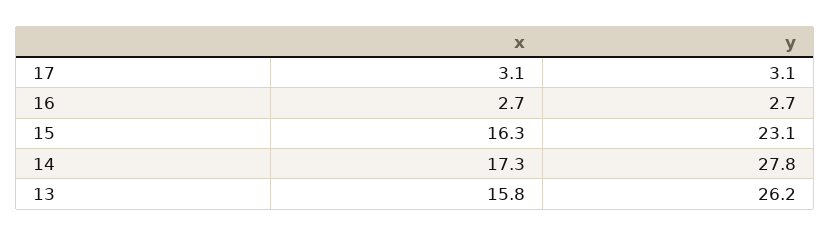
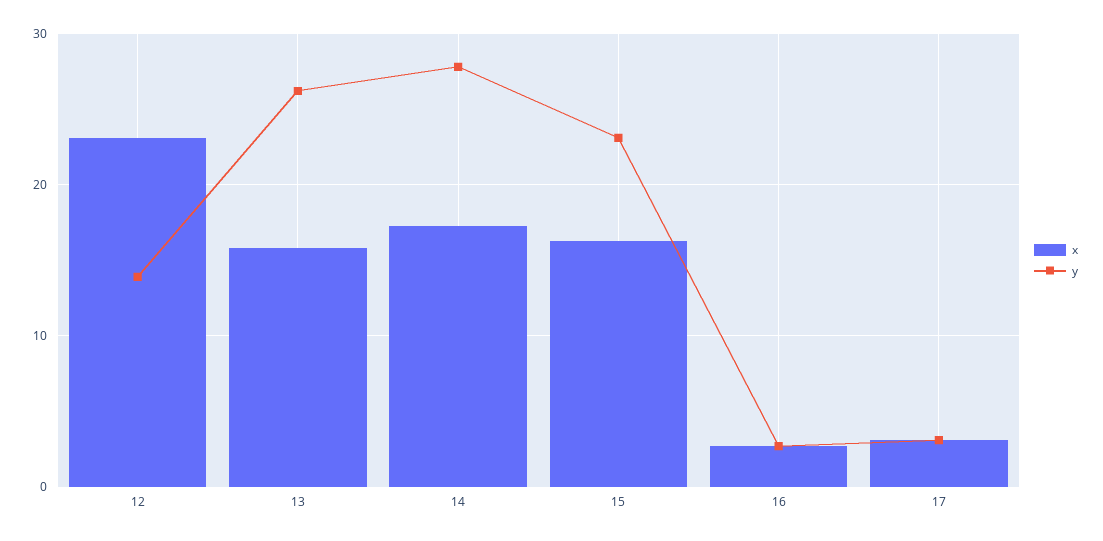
x, 12: none -> 23
y, 12: none -> 14

